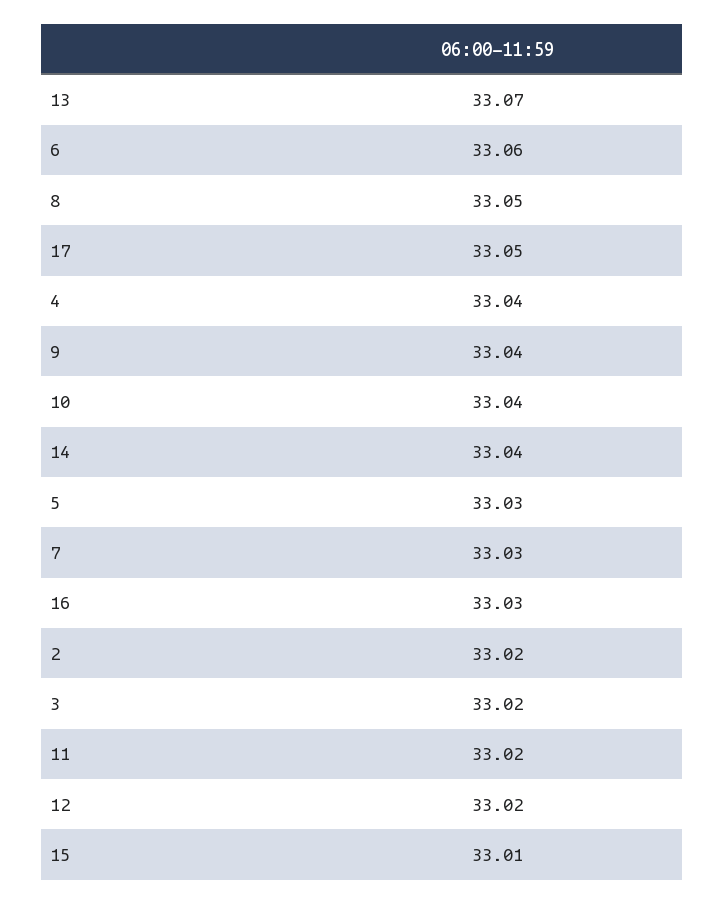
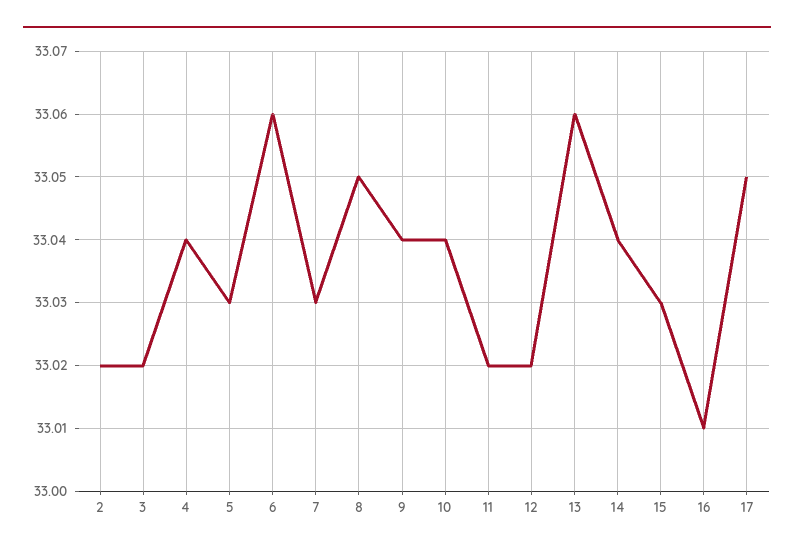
13: 33.07 -> 33.06
16: 33.03 -> 33.01
15: 33.01 -> 33.03

